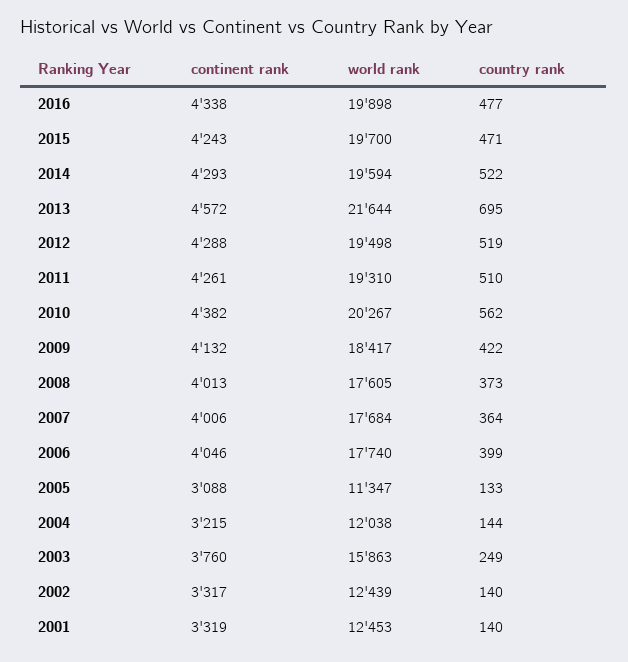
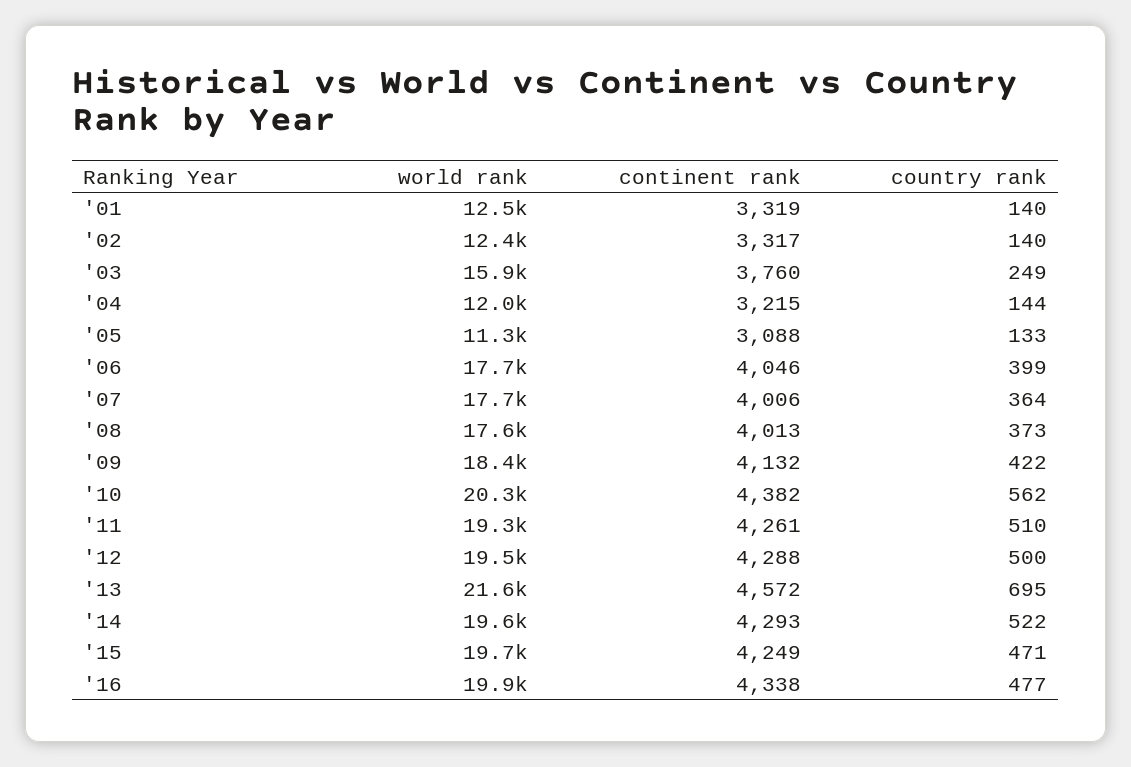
continent rank, 2015: 4243 -> 4249
country rank, 2012: 519 -> 500

